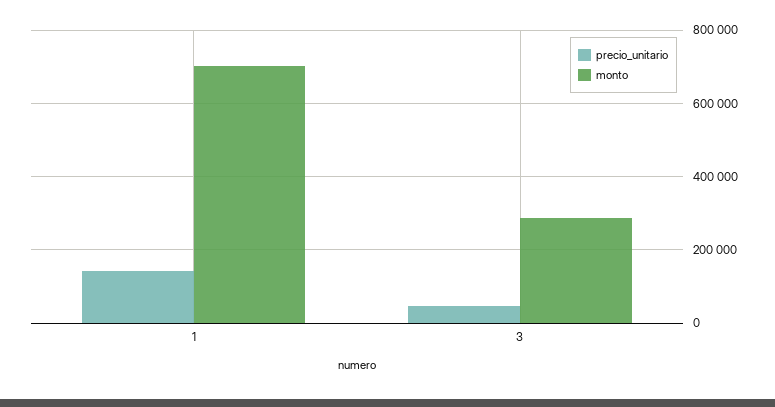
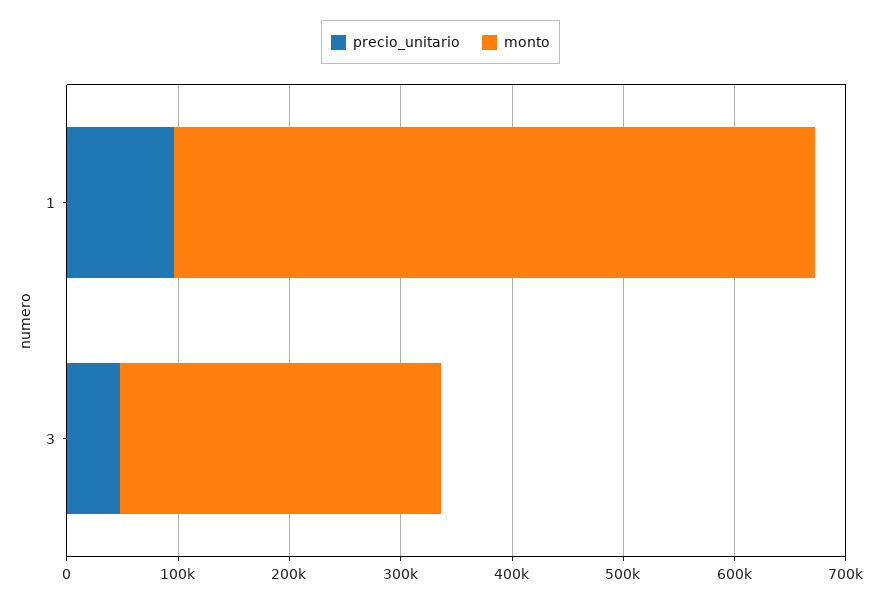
precio_unitario, 1: 140000 -> 100000
monto, 1: 700000 -> 580000

